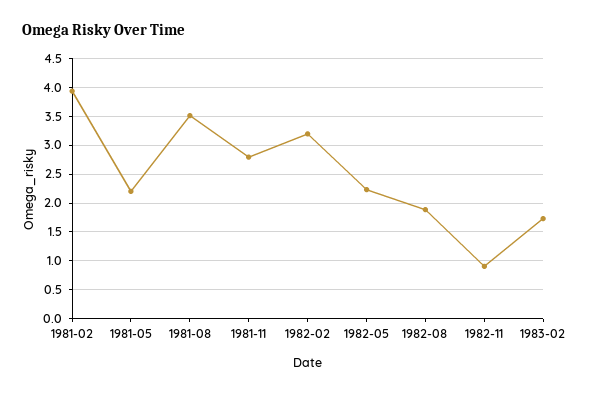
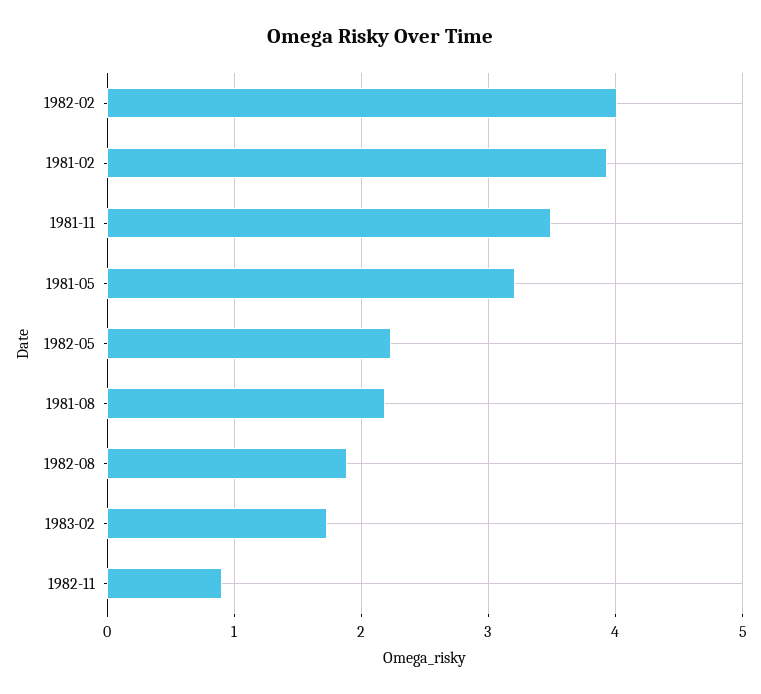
1981-05: 2.25 -> 3.2
1981-08: 3.5 -> 2.2
1981-11: 2.75 -> 3.5
1982-02: 3.25 -> 4

